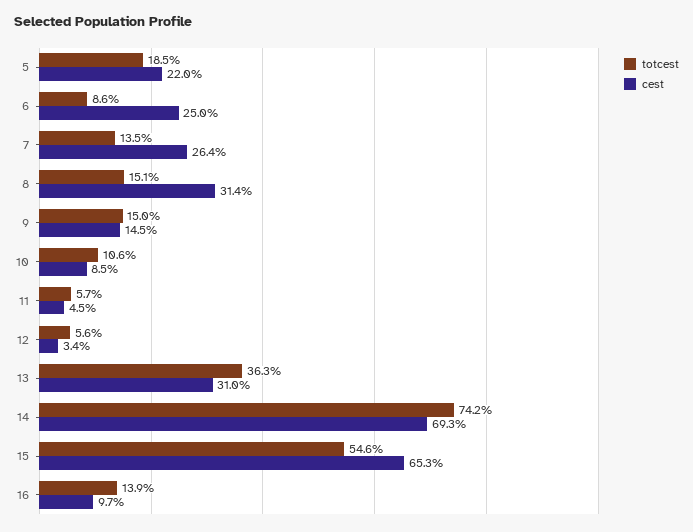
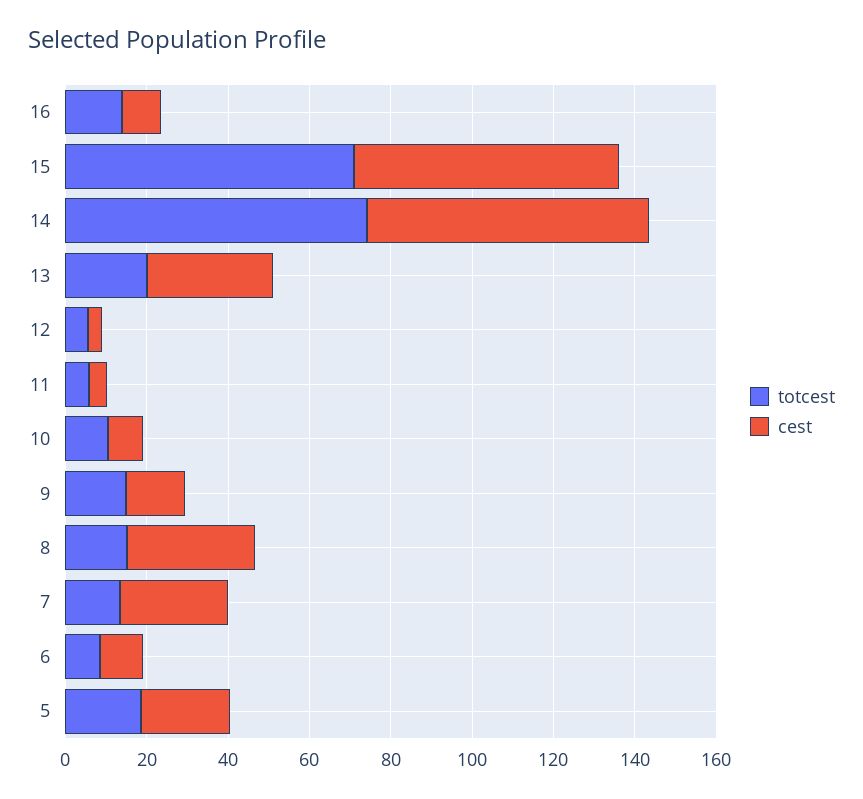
cest, 6: 25 -> 10
totcest, 13: 36.3 -> 20
totcest, 15: 54.6 -> 70

